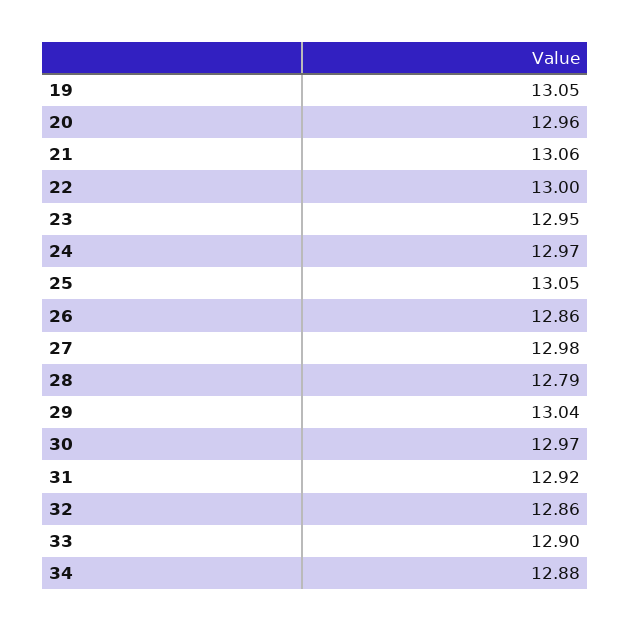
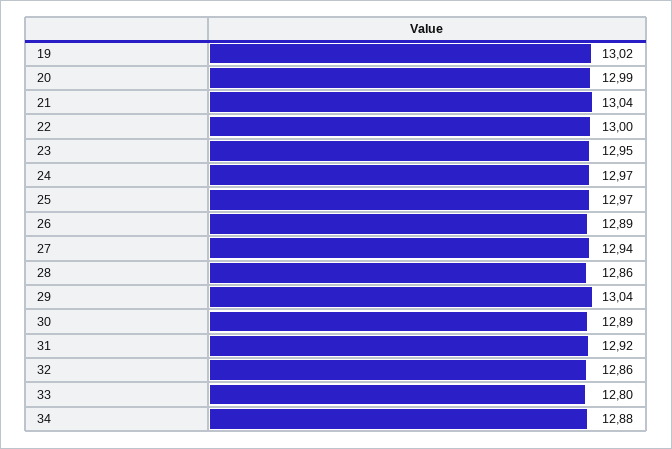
19: 13.05 -> 13.02
20: 12.96 -> 12.99
21: 13.06 -> 13.04
25: 13.05 -> 12.97
26: 12.86 -> 12.89
27: 12.98 -> 12.94
28: 12.79 -> 12.86
30: 12.97 -> 12.89
33: 12.9 -> 12.8

